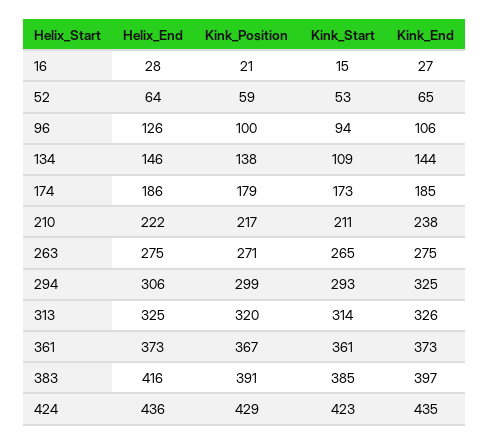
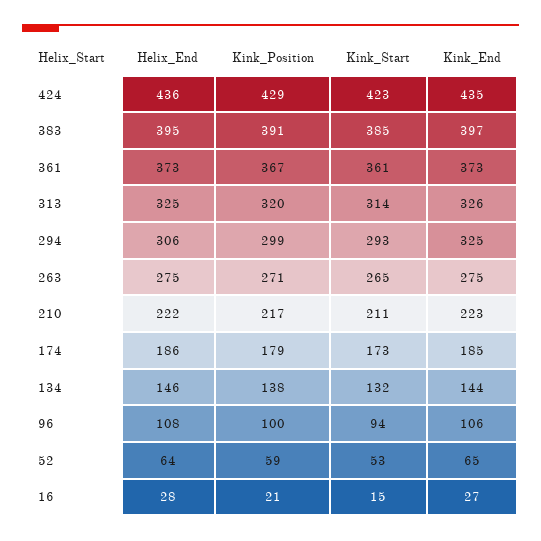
Helix_End, 96: 126 -> 108
Kink_Start, 134: 109 -> 132
Kink_End, 210: 238 -> 223
Helix_End, 383: 416 -> 395

